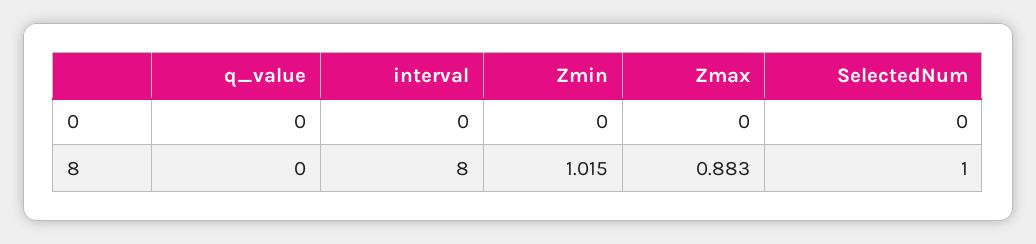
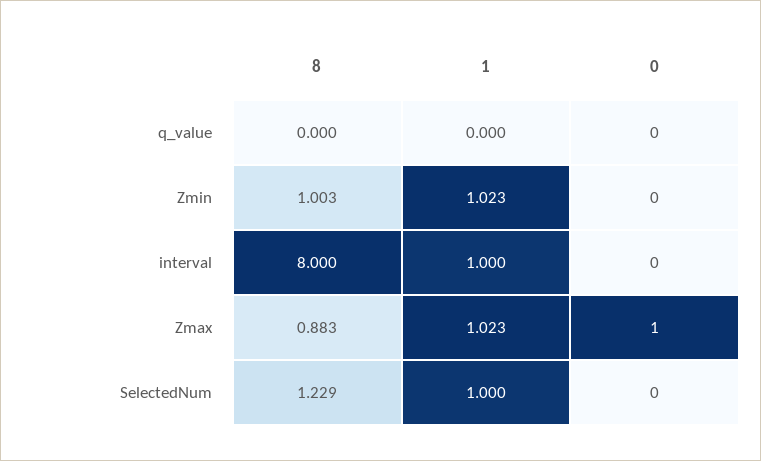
Zmax, 0: 0 -> 1
Zmin, 8: 1.015 -> 1.003
SelectedNum, 8: 1 -> 1.229
q_value, 1: none -> 0
Zmin, 1: none -> 1.023
interval, 1: none -> 1
Zmax, 1: none -> 1.023
SelectedNum, 1: none -> 1

